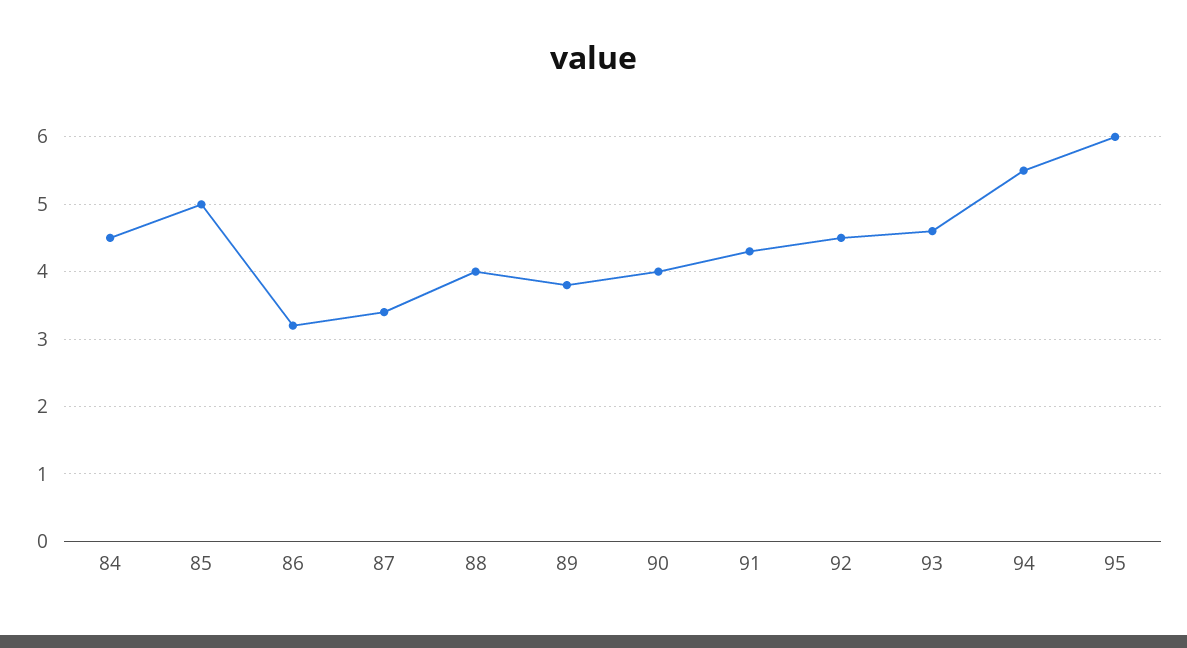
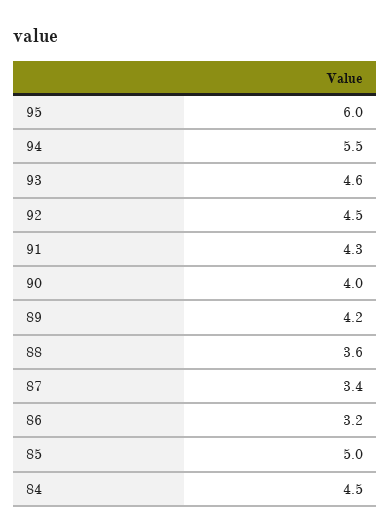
88: 4 -> 3.6
89: 3.8 -> 4.2

